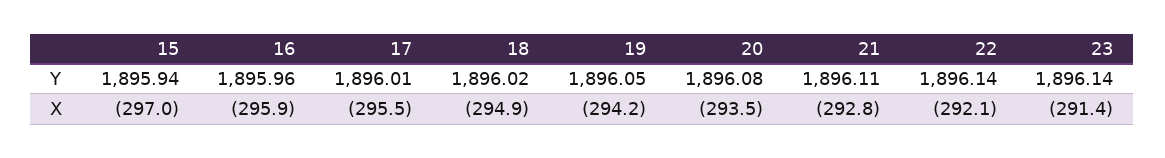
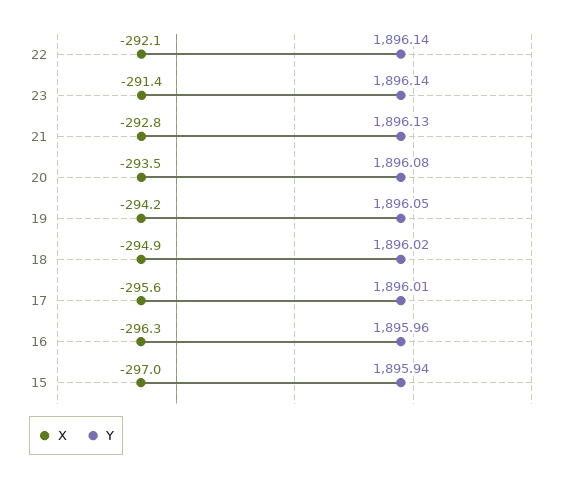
Y, 21: 1896.11 -> 1896.13
X, 16: -295.9 -> -296.3
X, 17: -295.5 -> -295.6

